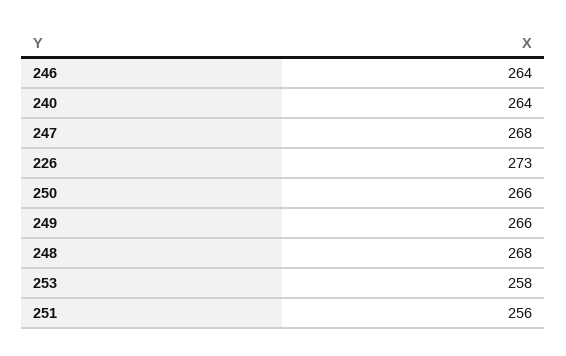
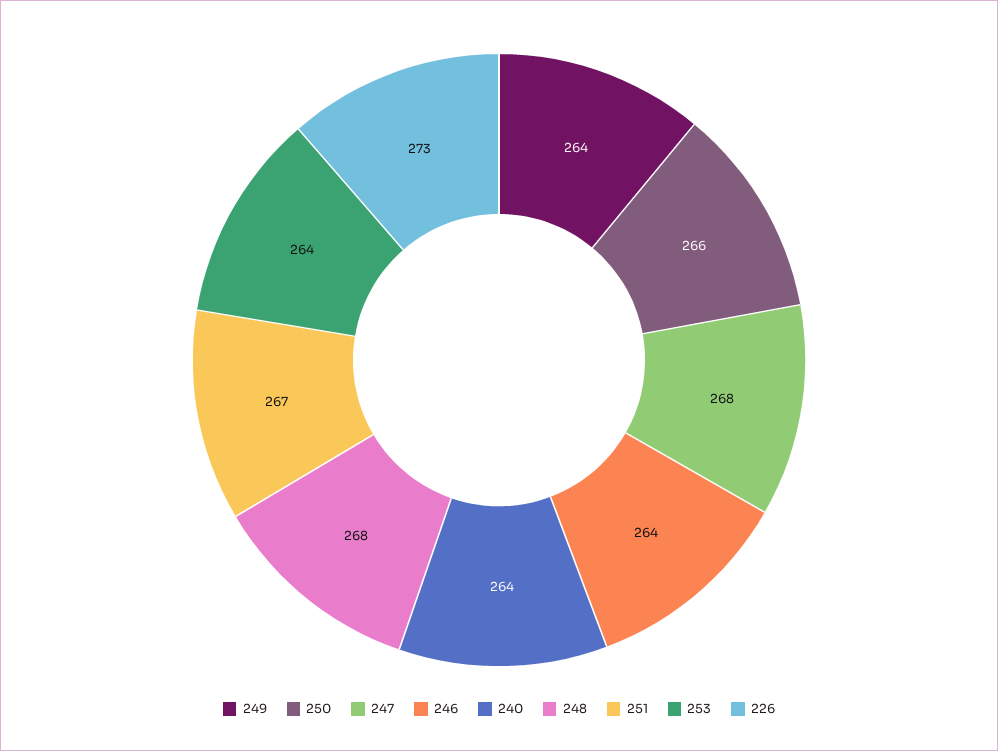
249: 266 -> 264
253: 258 -> 264
251: 256 -> 267

